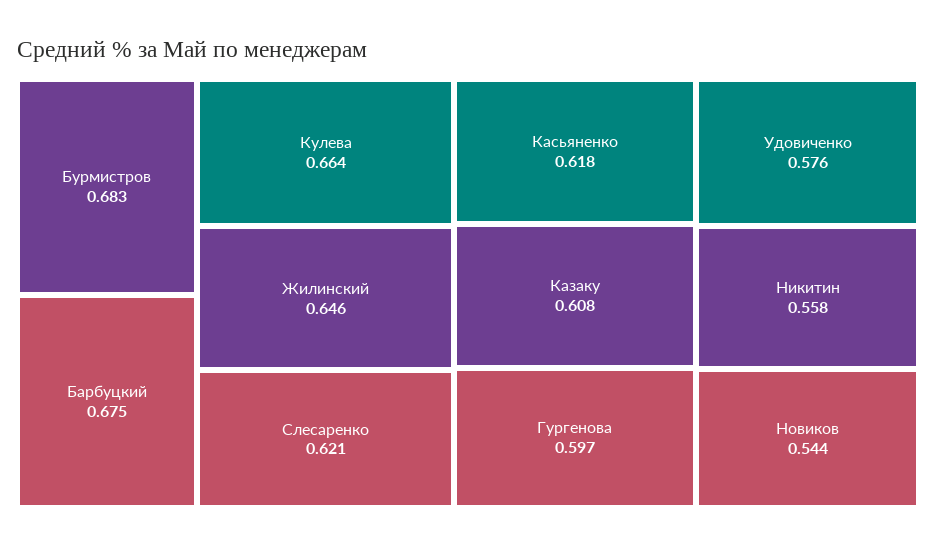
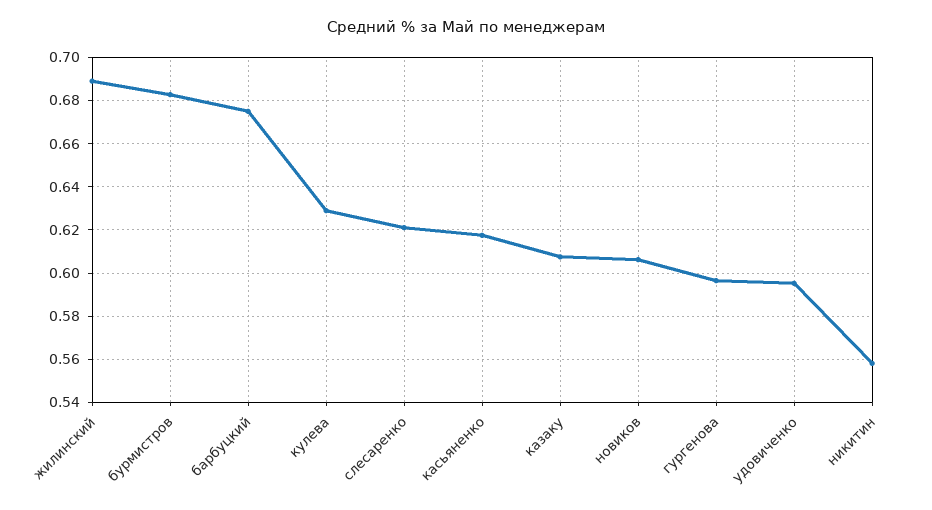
Кулева: 0.664 -> 0.63
Жилинский: 0.646 -> 0.69
Удовиченко: 0.576 -> 0.595
Новиков: 0.544 -> 0.605

